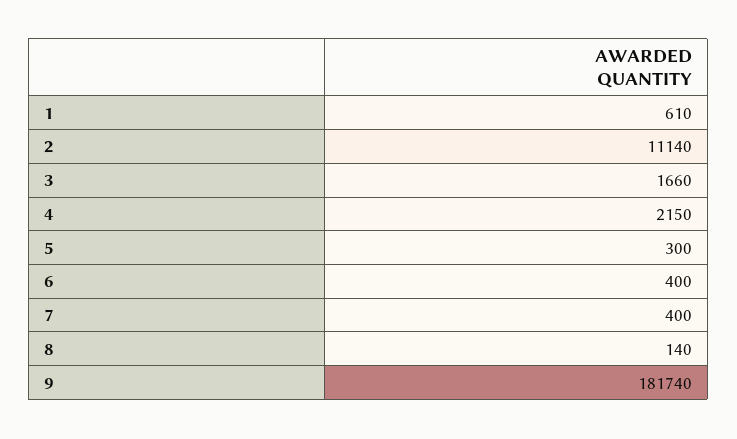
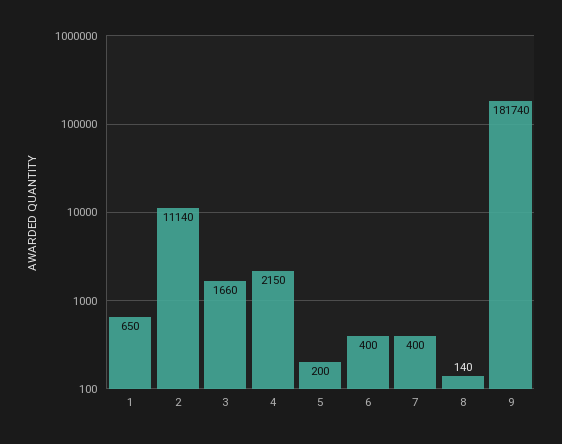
1: 610 -> 650
5: 300 -> 200

